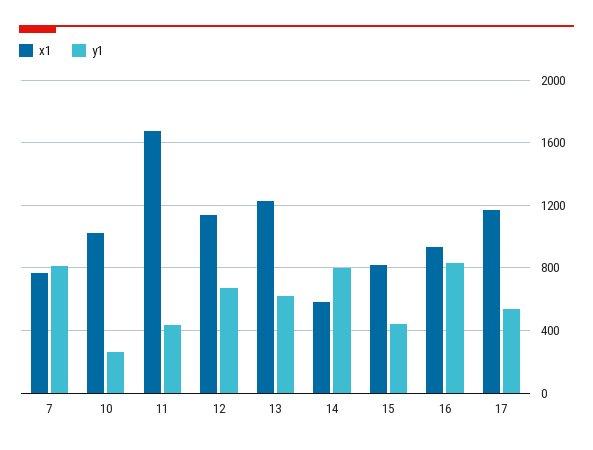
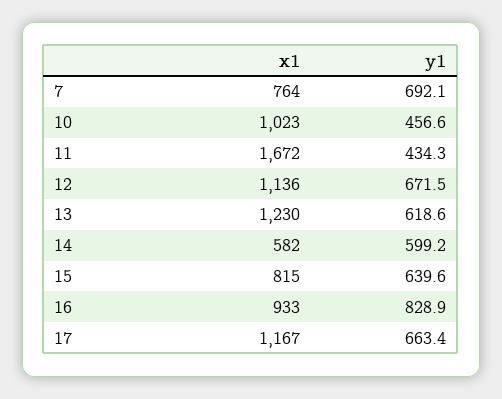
y1, 7: 800 -> 692.1
y1, 10: 250 -> 456.6
y1, 14: 800 -> 599.2
y1, 15: 450 -> 639.6
y1, 17: 550 -> 663.4

